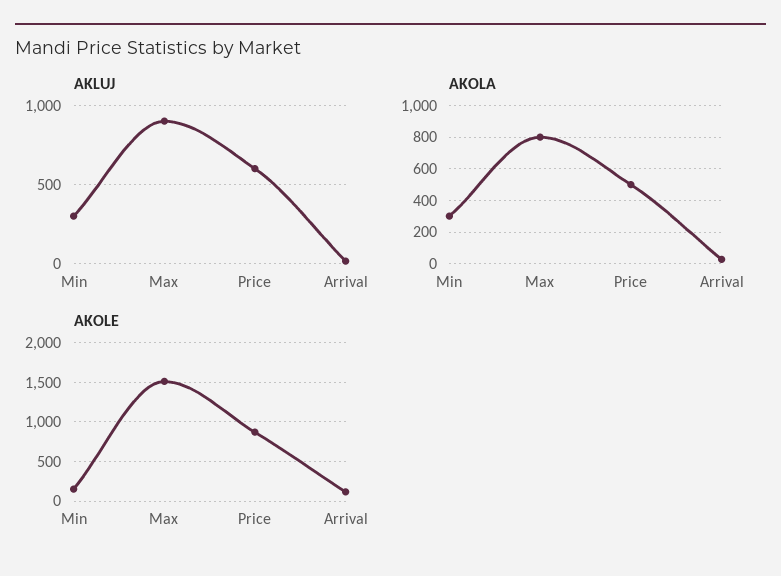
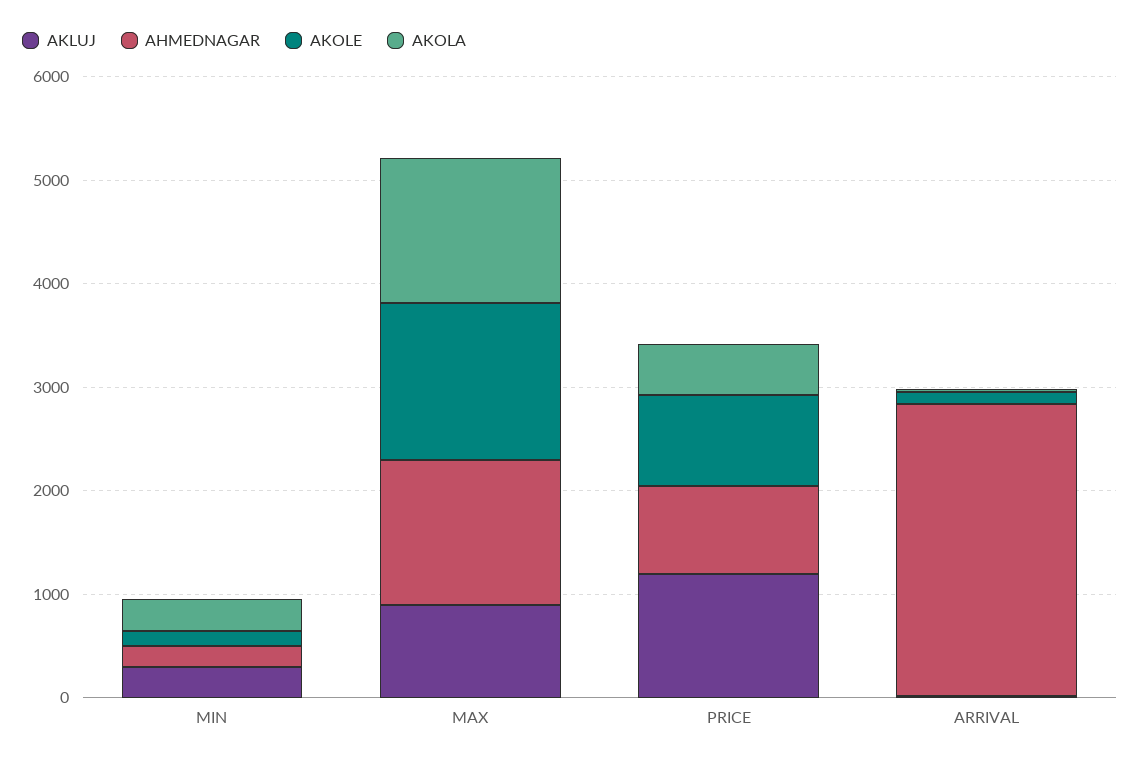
AKLUJ, Price: 600 -> 1200
AKOLA, Max: 800 -> 1400
AHMEDNAGAR, Min: none -> 200
AHMEDNAGAR, Max: none -> 1400
AHMEDNAGAR, Price: none -> 800
AHMEDNAGAR, Arrival: none -> 2800

